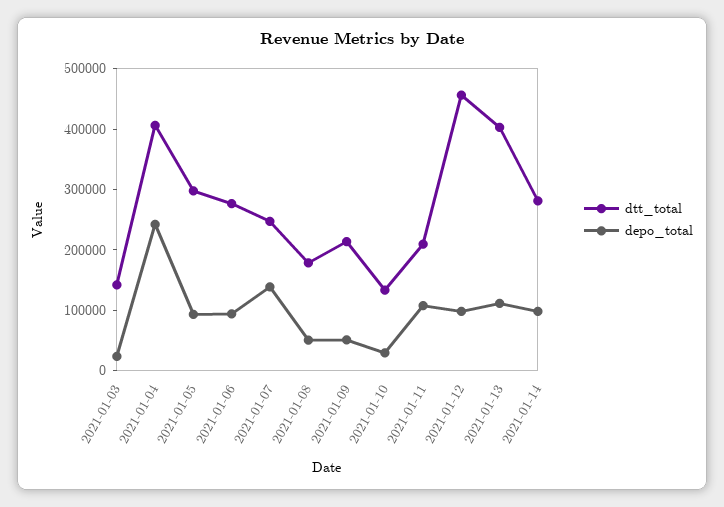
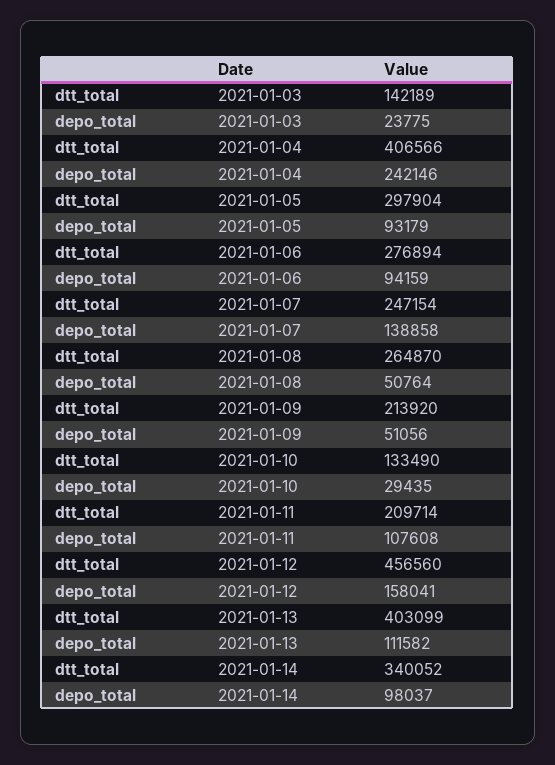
dtt_total, 2021-01-08: 180000 -> 264870
depo_total, 2021-01-12: 100000 -> 158041
dtt_total, 2021-01-14: 280000 -> 340052

